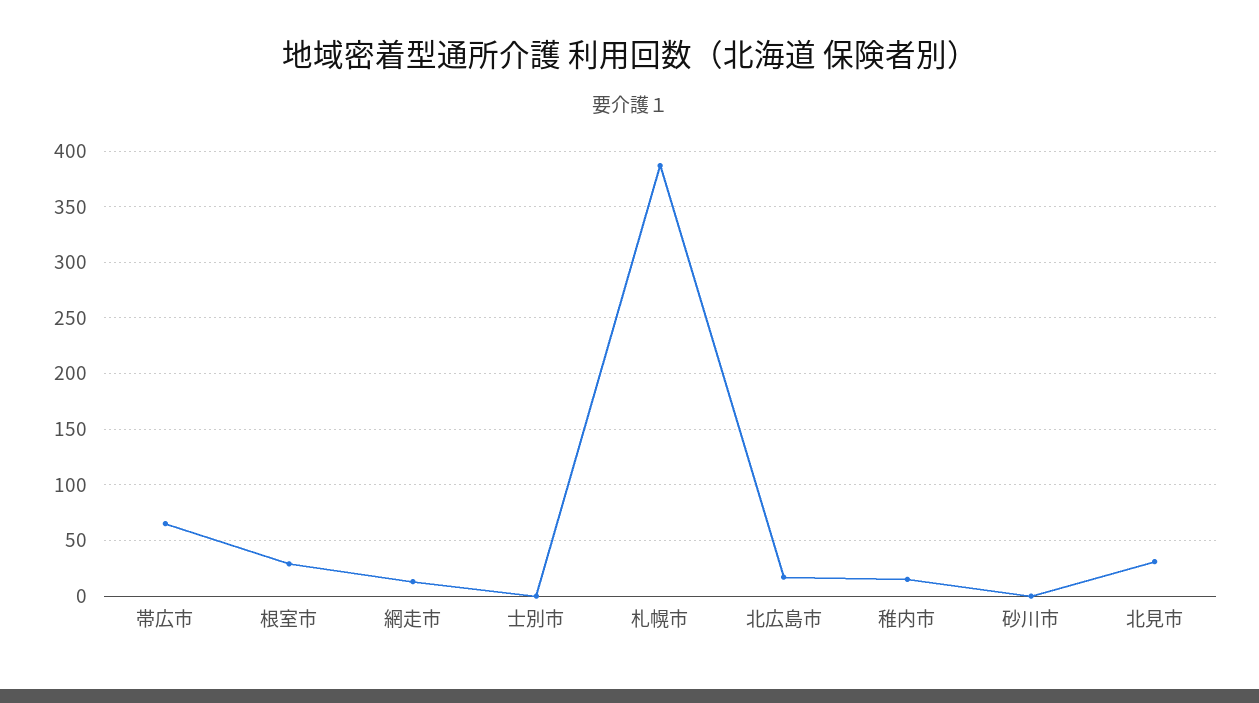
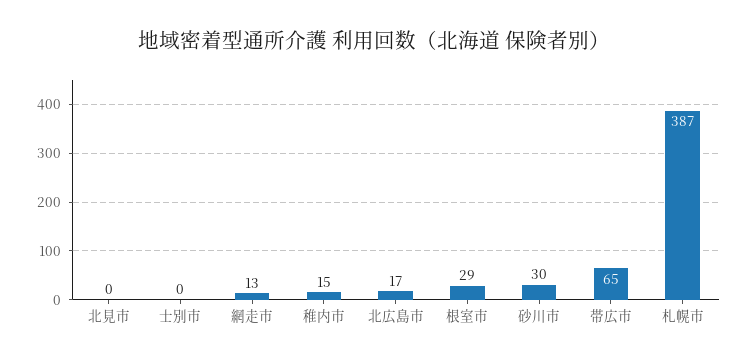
砂川市: 0 -> 30
北見市: 30 -> 0

